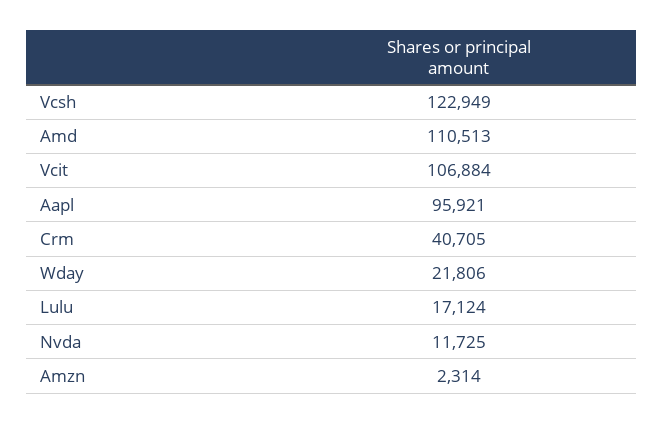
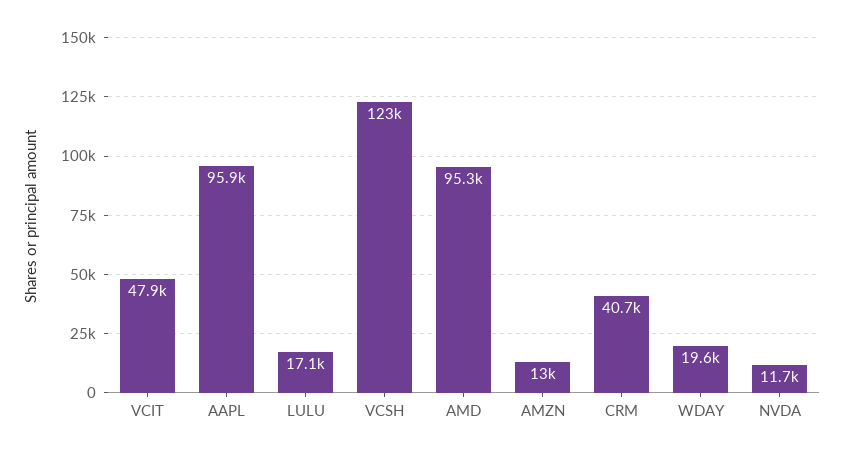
Amd: 110513 -> 95300
Vcit: 106884 -> 47900
Wday: 21806 -> 19600
Amzn: 2314 -> 13000

